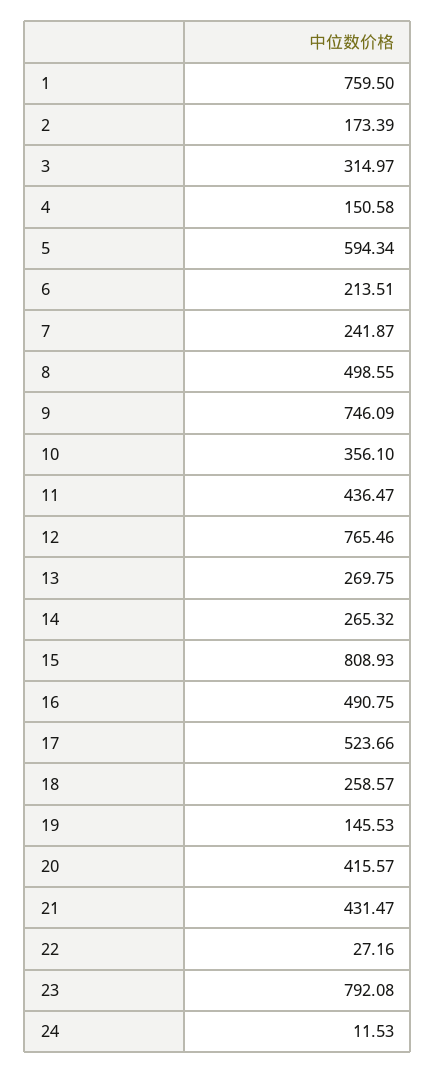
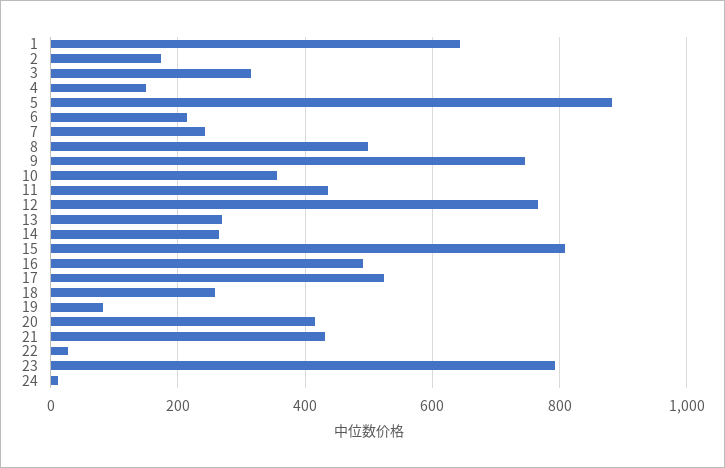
1: 759.5 -> 640
5: 594.34 -> 880
19: 145.53 -> 80

